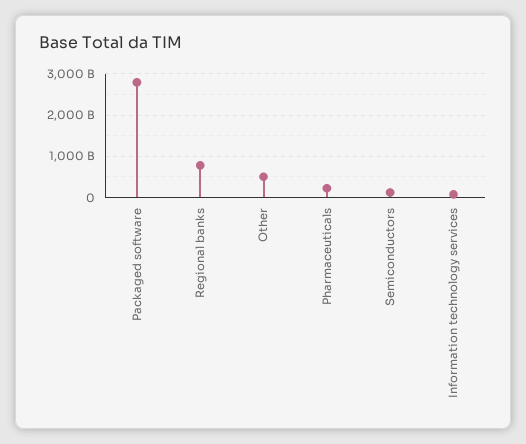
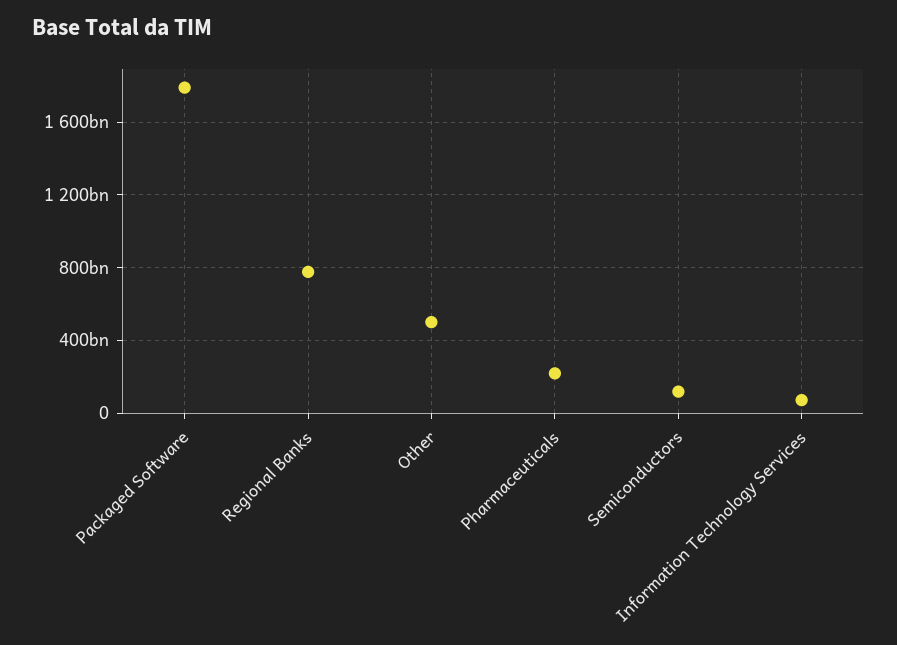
Packaged software: 2800000000000 -> 1800000000000

